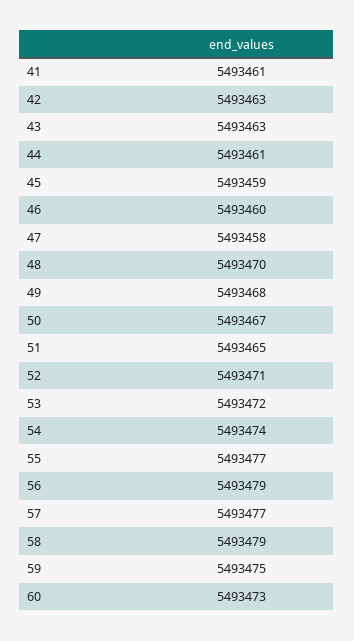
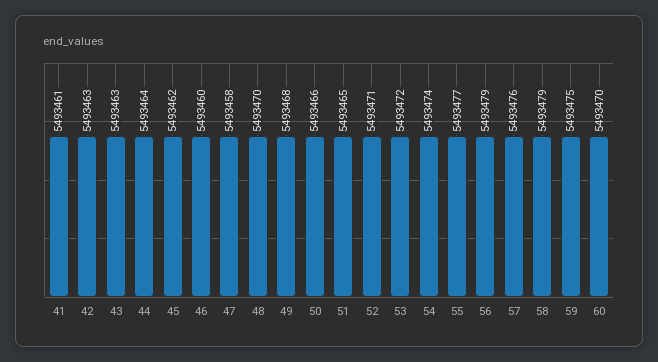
44: 5493461 -> 5493464
45: 5493459 -> 5493462
50: 5493467 -> 5493466
57: 5493477 -> 5493476
60: 5493473 -> 5493470

